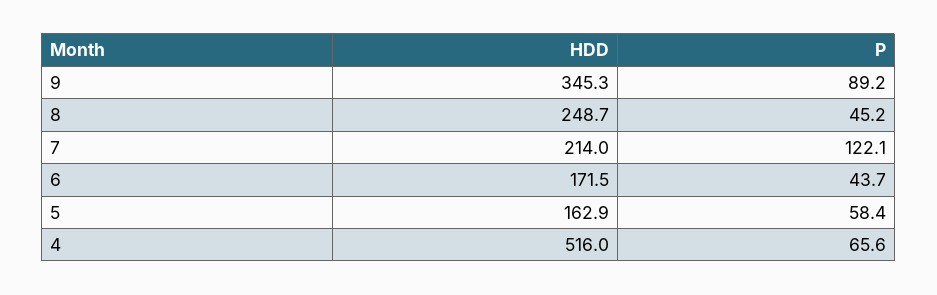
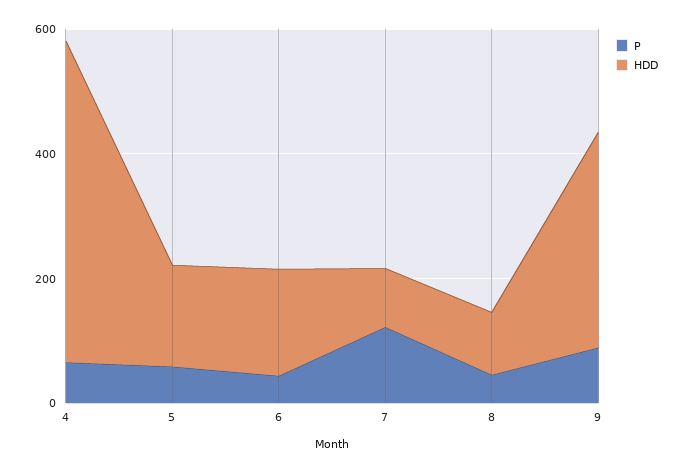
HDD, 8: 248.7 -> 100
HDD, 7: 214 -> 100

